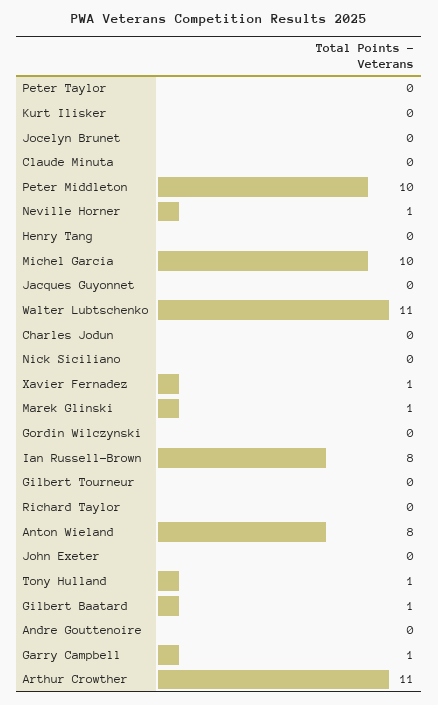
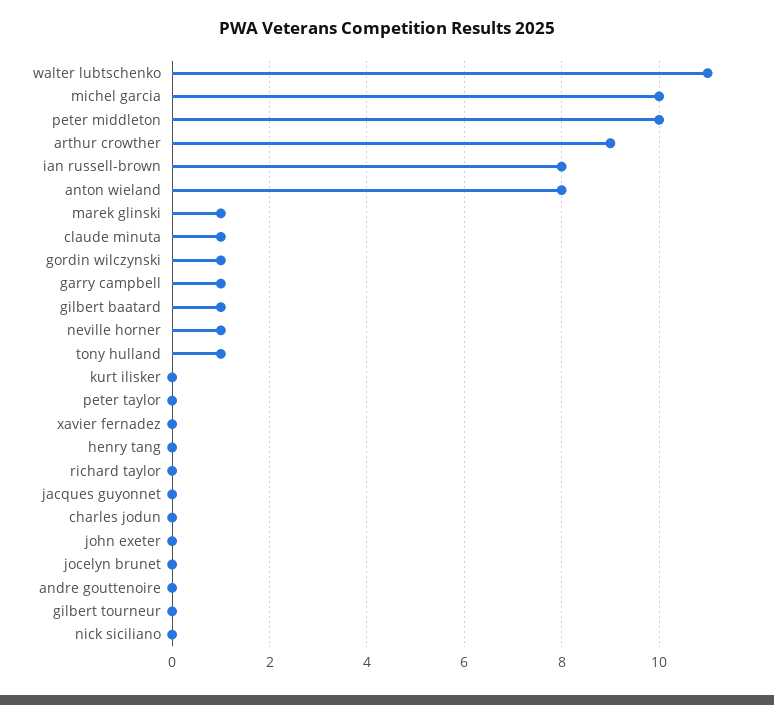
Claude Minuta: 0 -> 1
Xavier Fernadez: 1 -> 0
Gordin Wilczynski: 0 -> 1
Arthur Crowther: 11 -> 9

